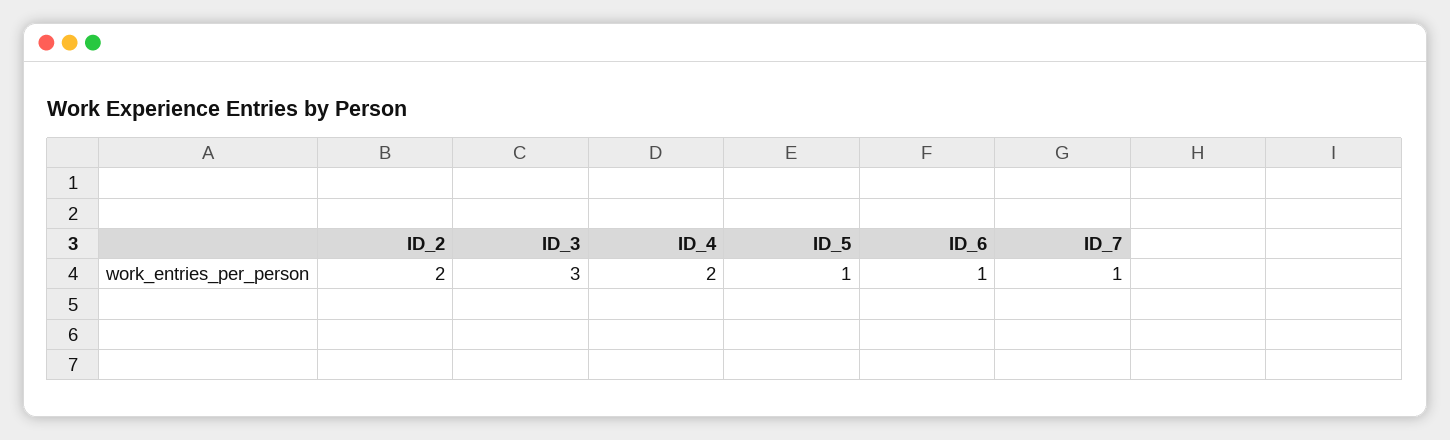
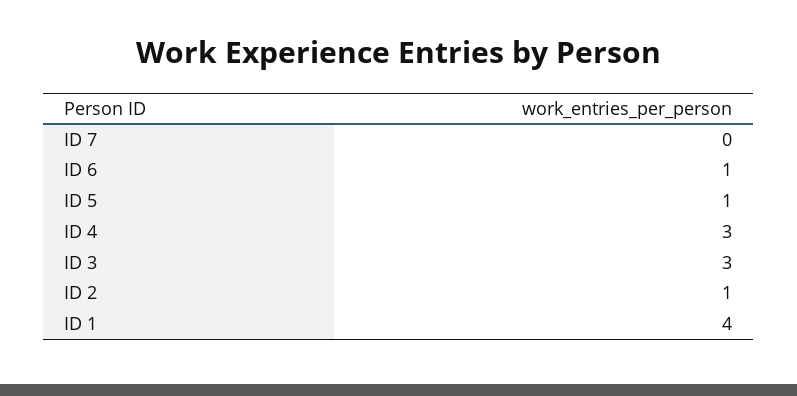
ID_2: 2 -> 1
ID_4: 2 -> 3
ID_7: 1 -> 0
ID 1: none -> 4

